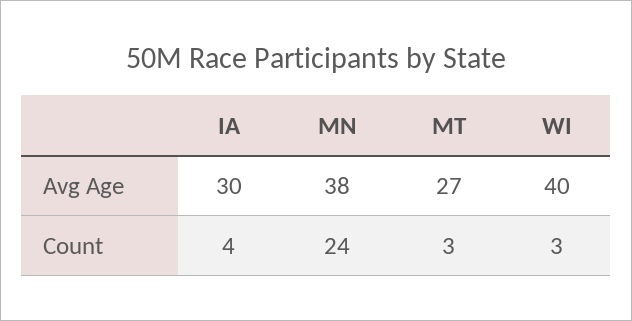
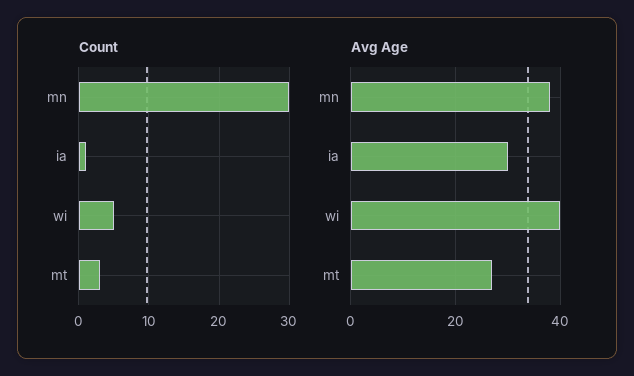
Count, IA: 4 -> 1
Count, MN: 24 -> 30
Count, WI: 3 -> 5

